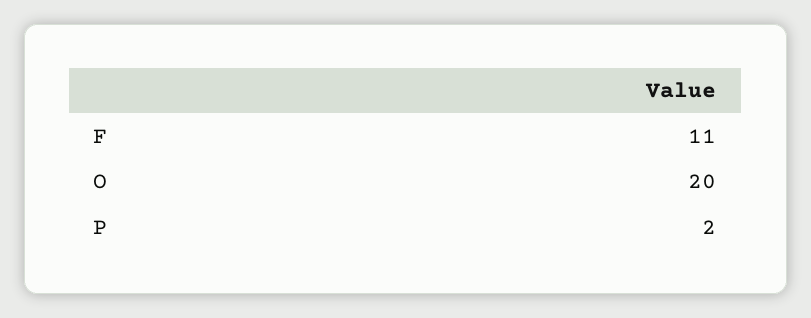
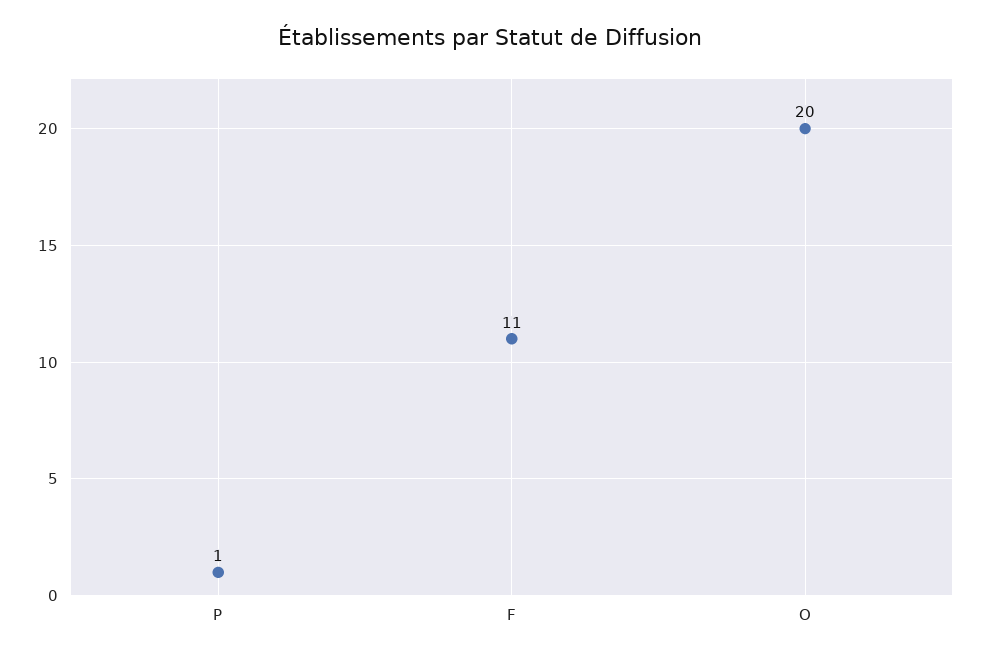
P: 2 -> 1

